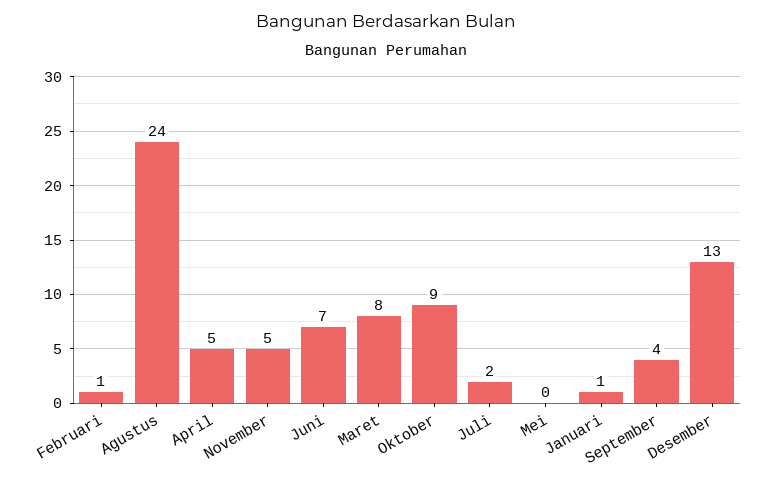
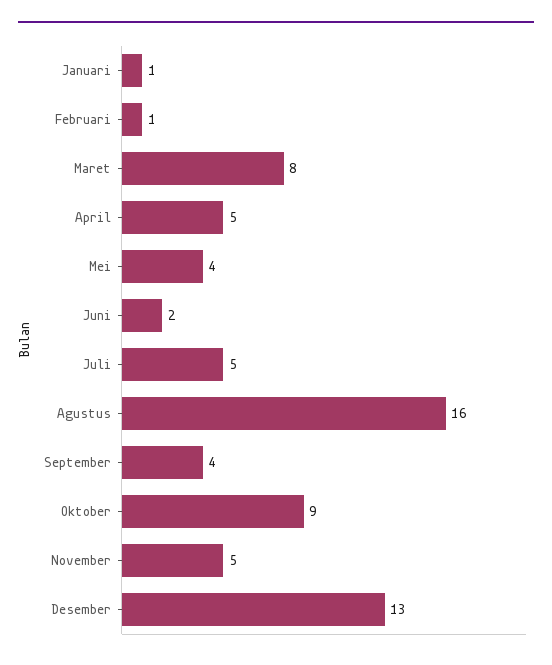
Agustus: 24 -> 16
Juni: 7 -> 2
Juli: 2 -> 5
Mei: 0 -> 4

